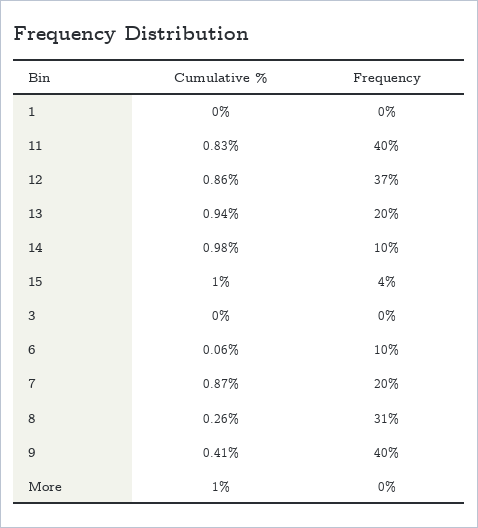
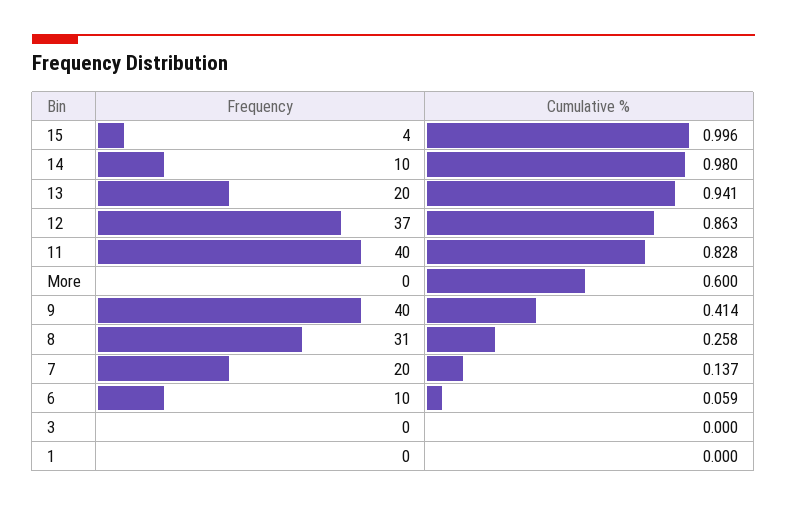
Cumulative %, 7: 0.87 -> 0.137
Cumulative %, More: 1 -> 0.6

